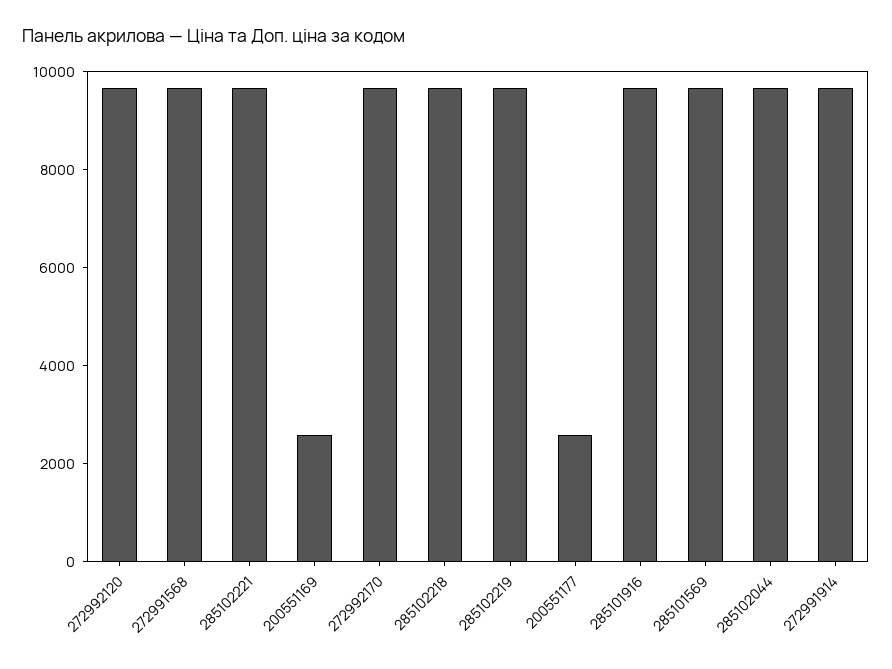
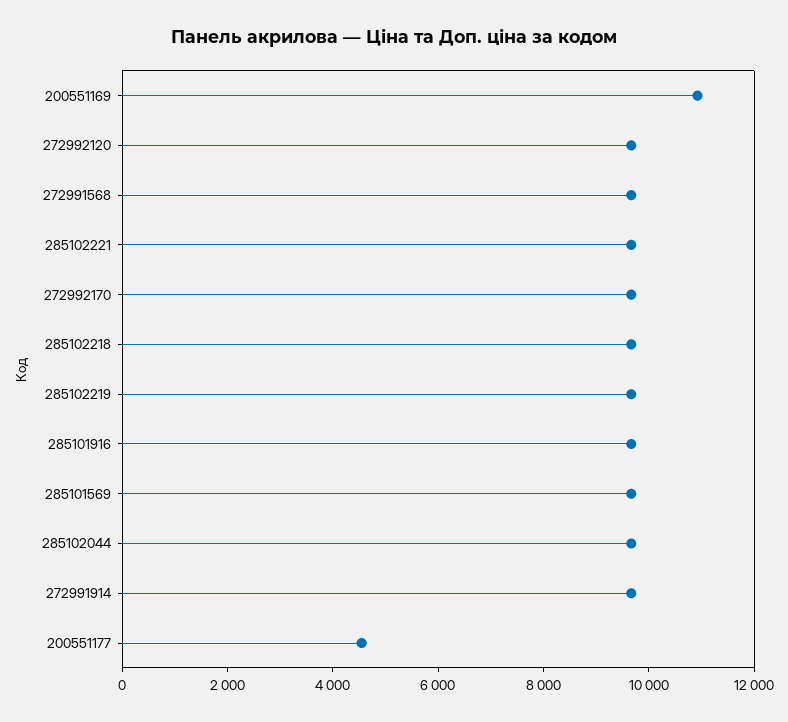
200551169: 2500 -> 11000
200551177: 2500 -> 4500

